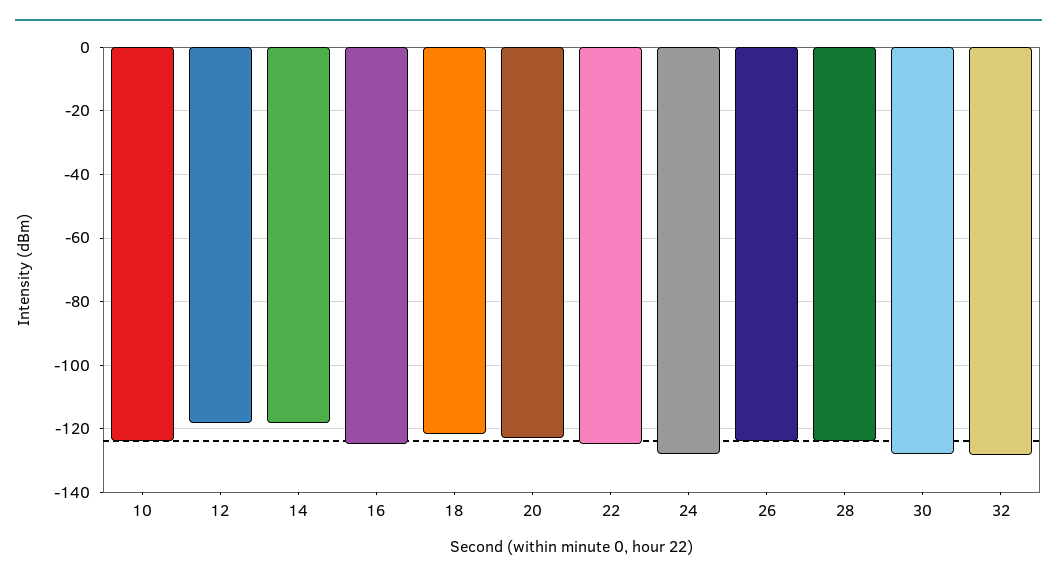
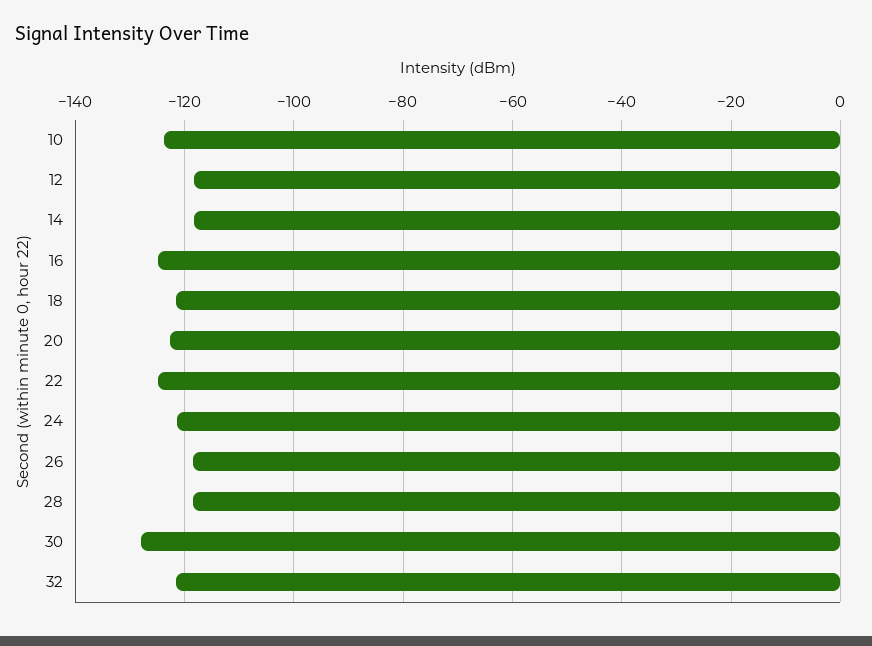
24: -128 -> -122
26: -124 -> -118
28: -124 -> -118
32: -128 -> -122

